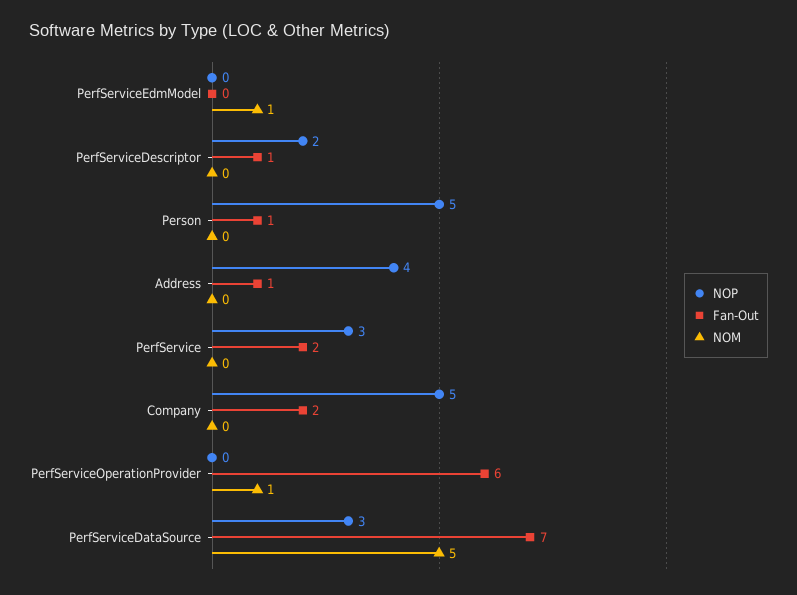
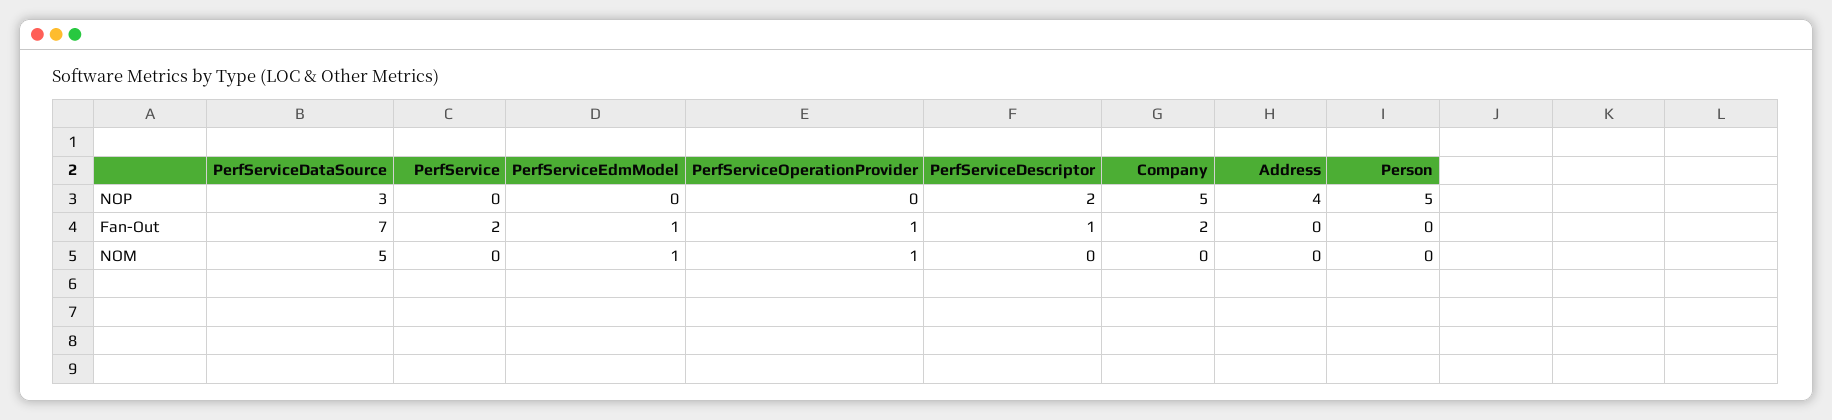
Fan-Out, PerfServiceEdmModel: 0 -> 1
Fan-Out, Person: 1 -> 0
Fan-Out, Address: 1 -> 0
NOP, PerfService: 3 -> 0
Fan-Out, PerfServiceOperationProvider: 6 -> 1

